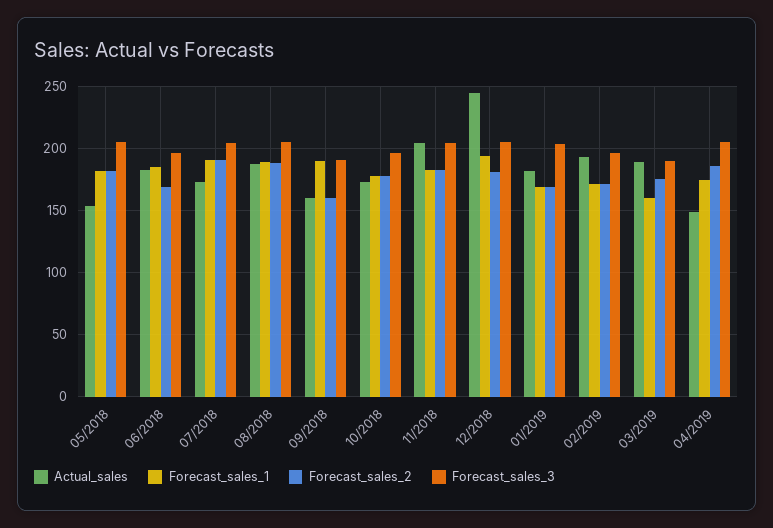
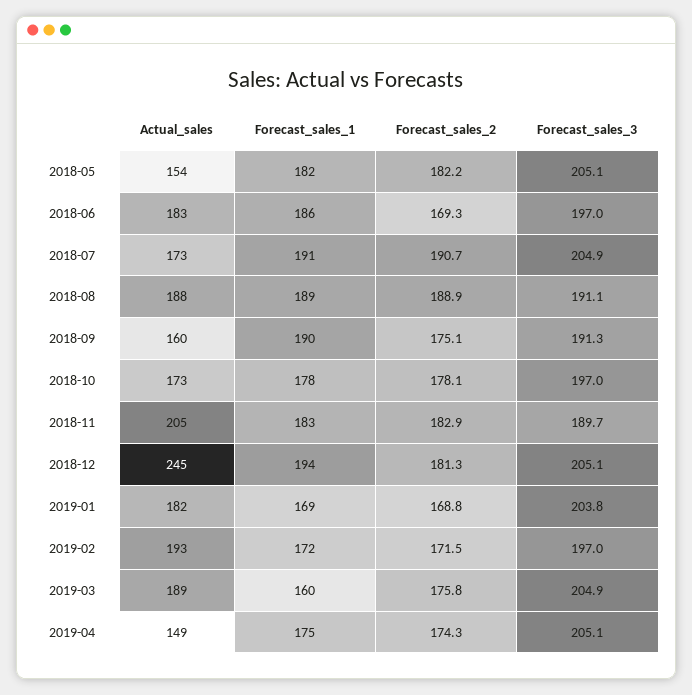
Forecast_sales_3, 08/2018: 205 -> 191.1
Forecast_sales_2, 09/2018: 160 -> 175.1
Forecast_sales_3, 11/2018: 205 -> 189.7
Forecast_sales_3, 03/2019: 190 -> 204.9
Forecast_sales_2, 04/2019: 185 -> 174.3

